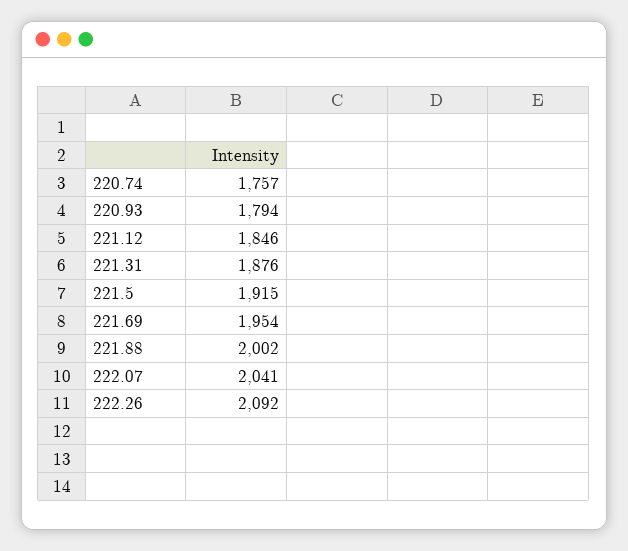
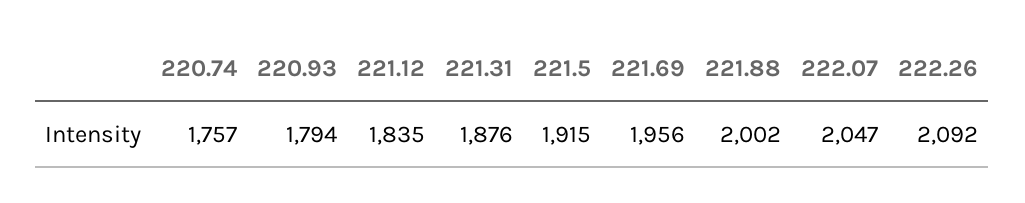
221.12: 1846 -> 1835
221.69: 1954 -> 1956
222.07: 2041 -> 2047

